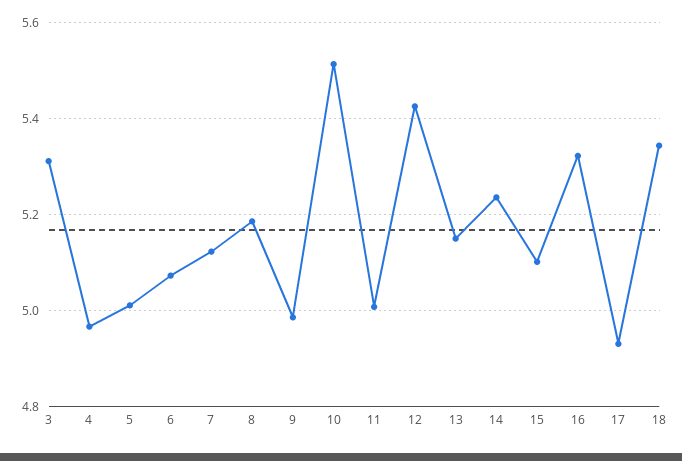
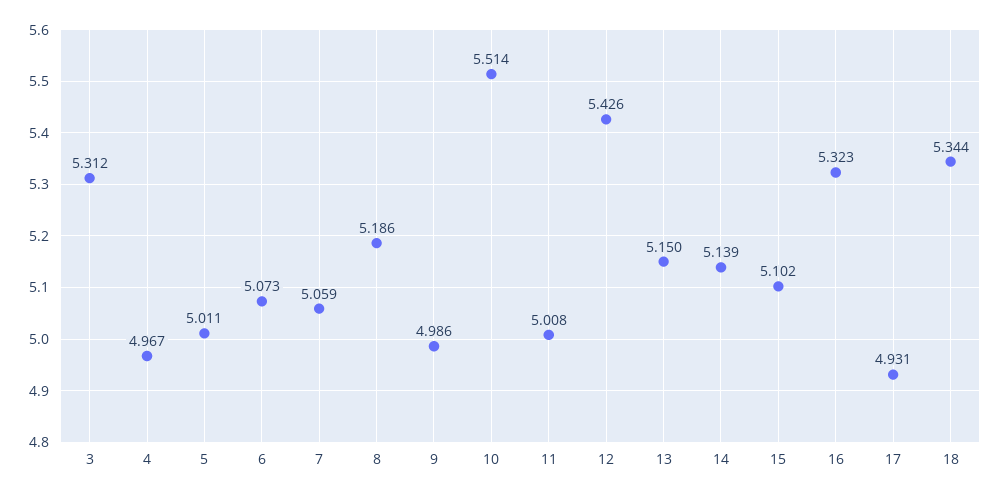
7: 5.12 -> 5.059
14: 5.24 -> 5.139

